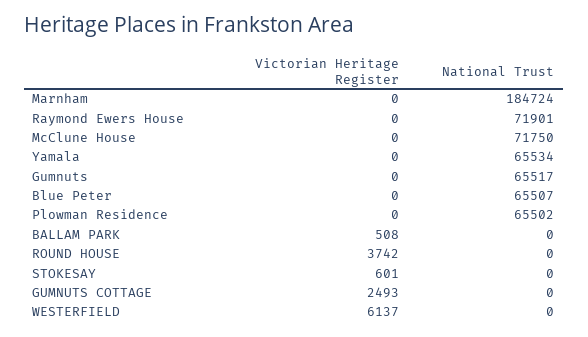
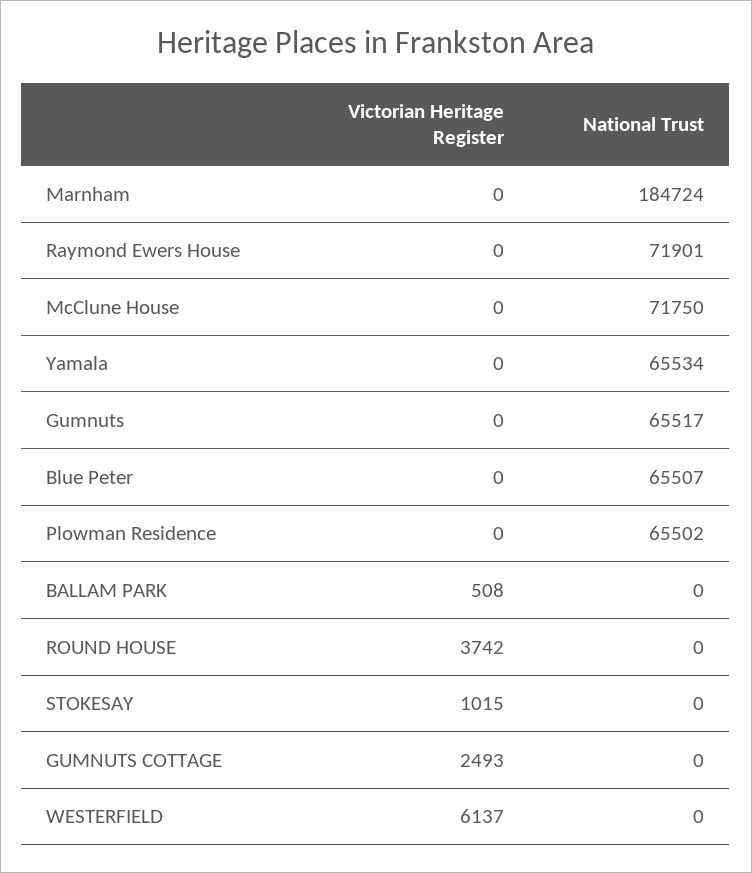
Victorian Heritage Register, STOKESAY: 601 -> 1015

